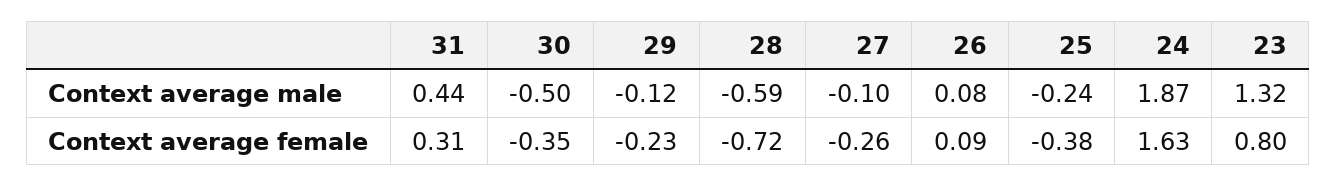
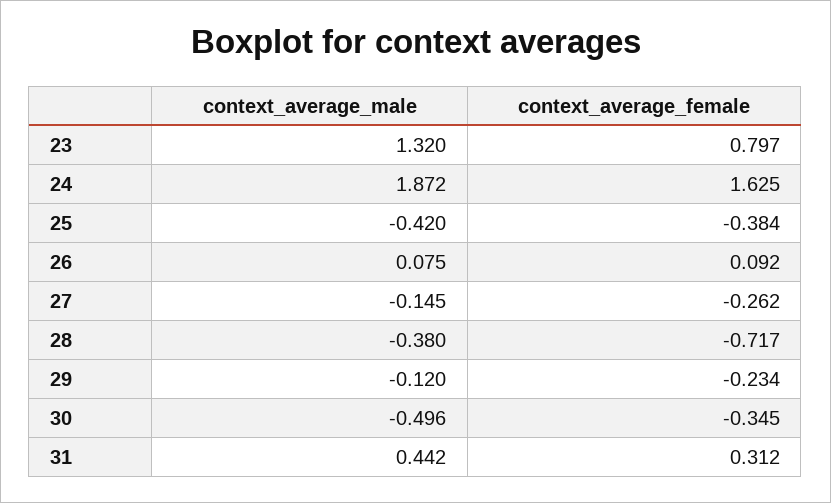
28, Context average male: -0.59 -> -0.38
27, Context average male: -0.1 -> -0.145
25, Context average male: -0.24 -> -0.42

